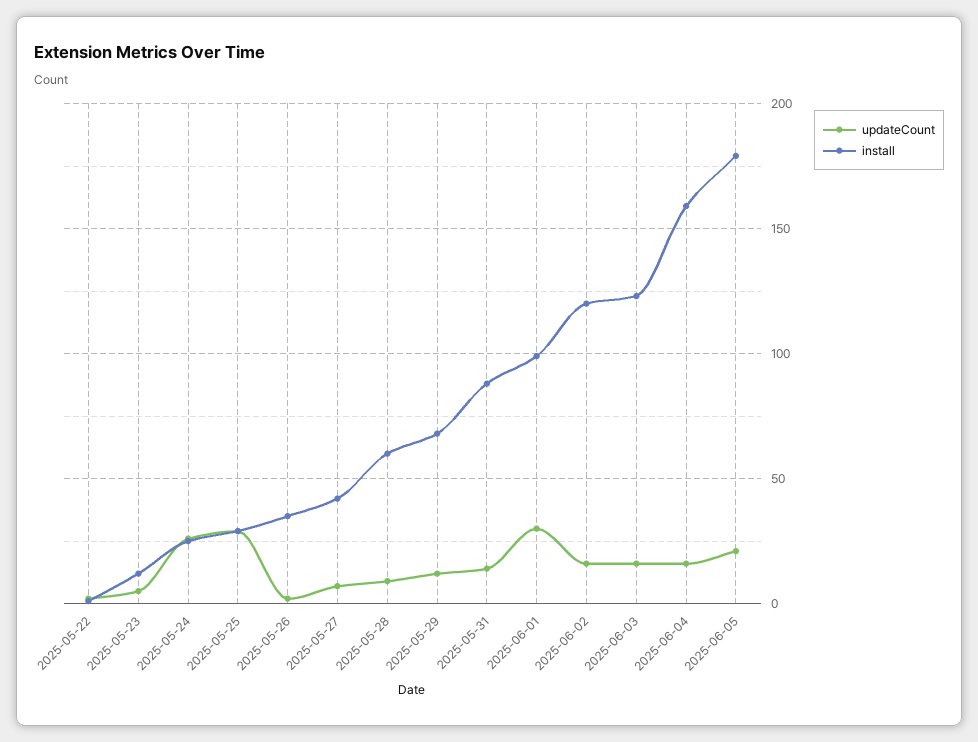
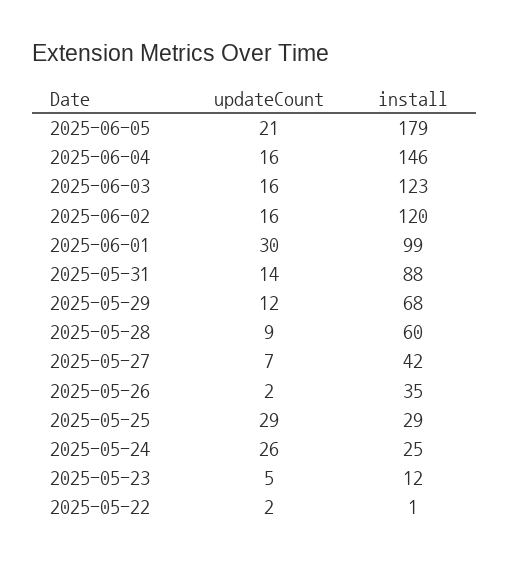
install, 2025-06-04: 160 -> 146

